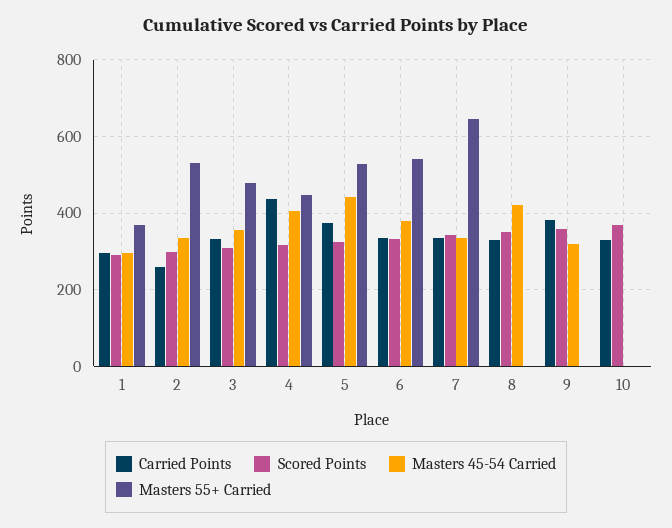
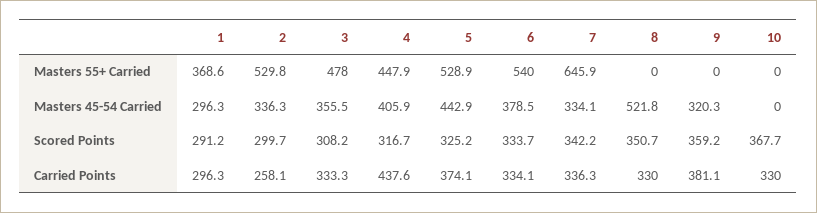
Masters 45-54 Carried, 8: 420 -> 521.8

